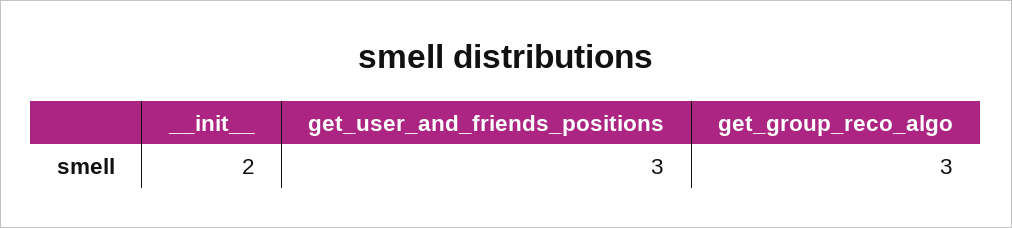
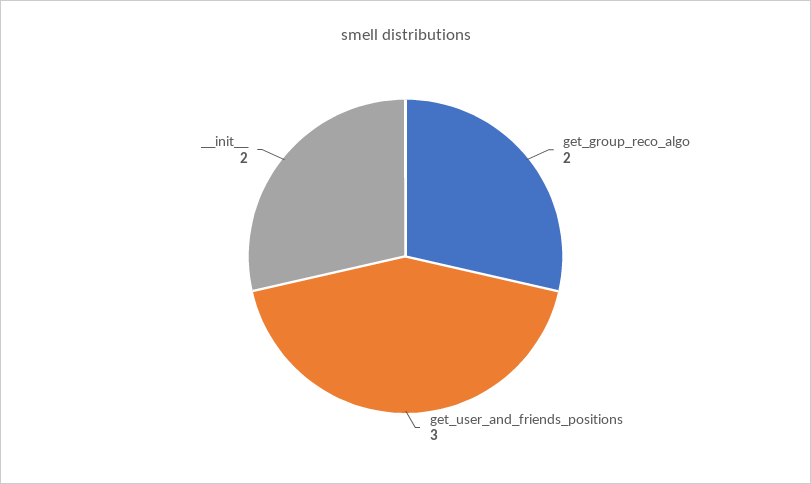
get_group_reco_algo: 3 -> 2

